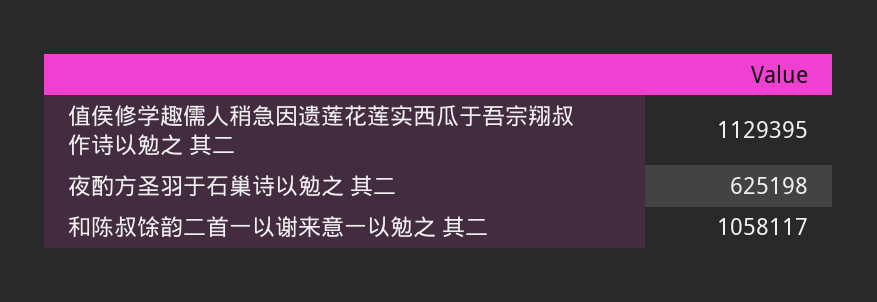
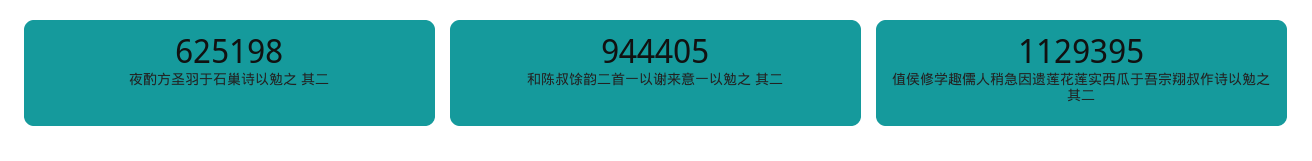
和陈叔馀韵二首一以谢来意一以勉之 其二: 1058117 -> 944405

